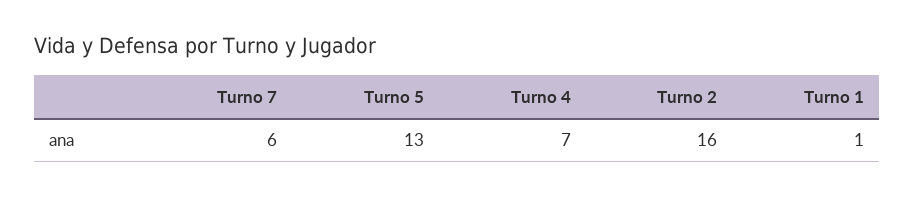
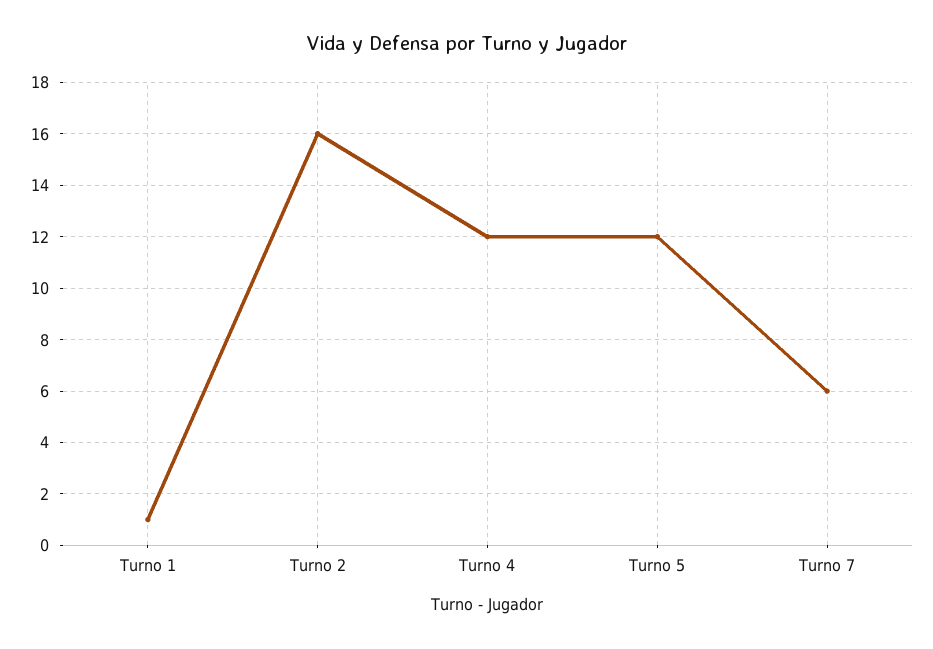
Turno 5: 13 -> 12
Turno 4: 7 -> 12

